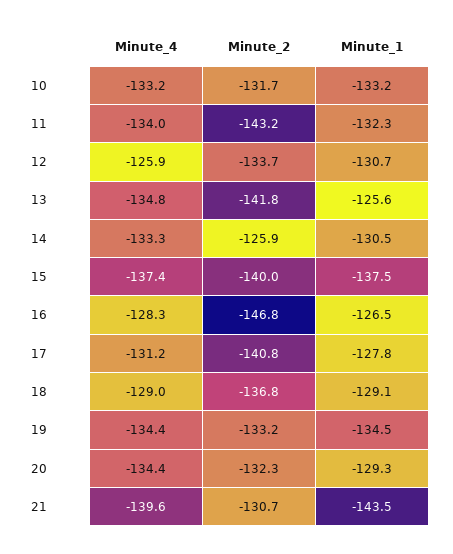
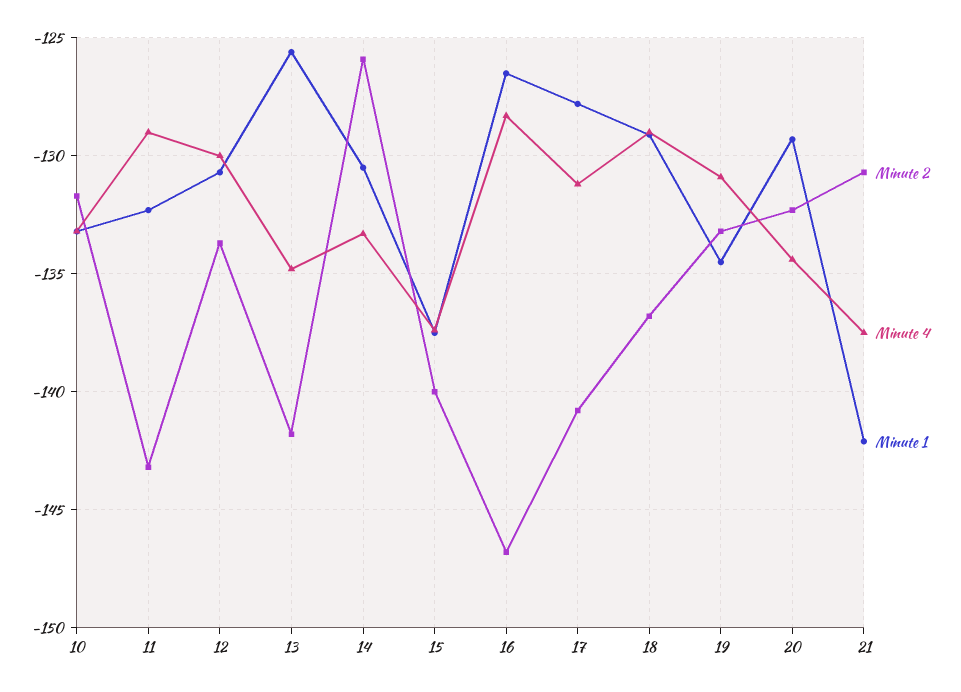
Minute_4, 11: -134 -> -129
Minute_4, 12: -125.9 -> -130
Minute_4, 19: -134.4 -> -131
Minute_4, 21: -139.6 -> -137.5
Minute_1, 21: -143.5 -> -142

